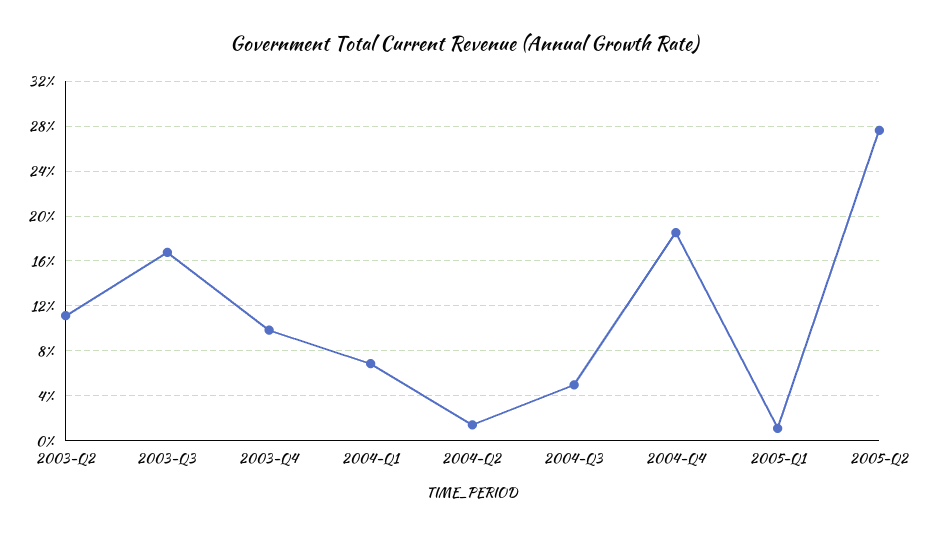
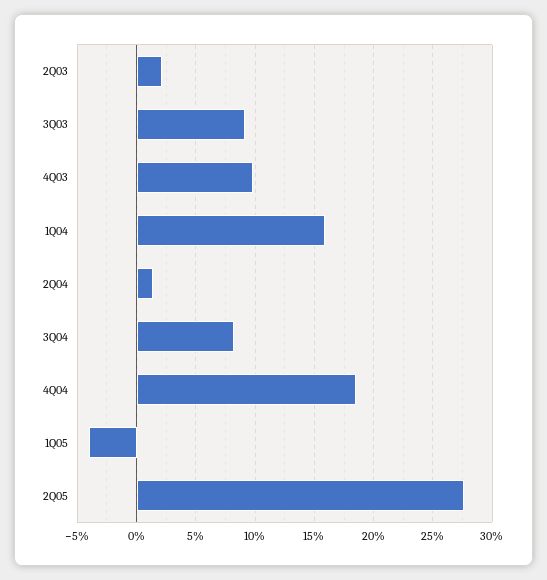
2003-Q2: 11 -> 2
2003-Q3: 17 -> 9
2004-Q1: 7 -> 16
2004-Q3: 5 -> 8
2005-Q1: 1 -> -4

